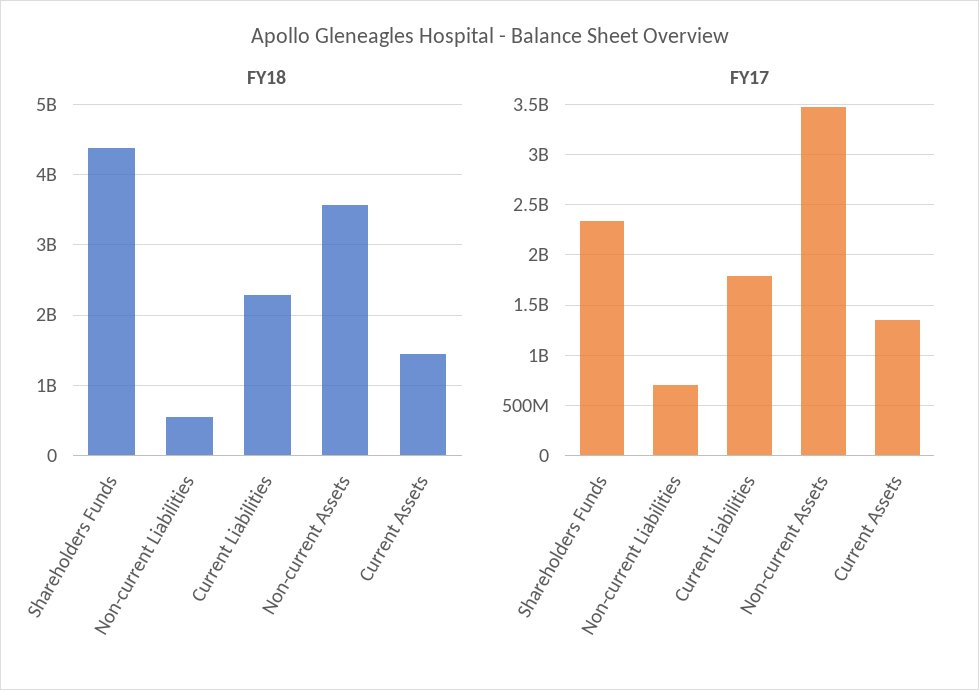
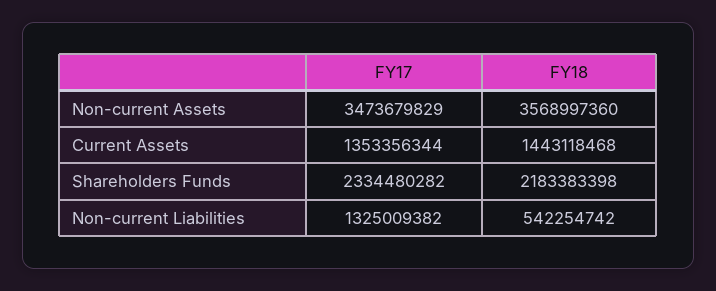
FY18, Shareholders Funds: 4400000000 -> 2183383398
FY18, Current Liabilities: 2300000000 -> none
FY17, Non-current Liabilities: 700000000 -> 1325009382
FY17, Current Liabilities: 1800000000 -> none

